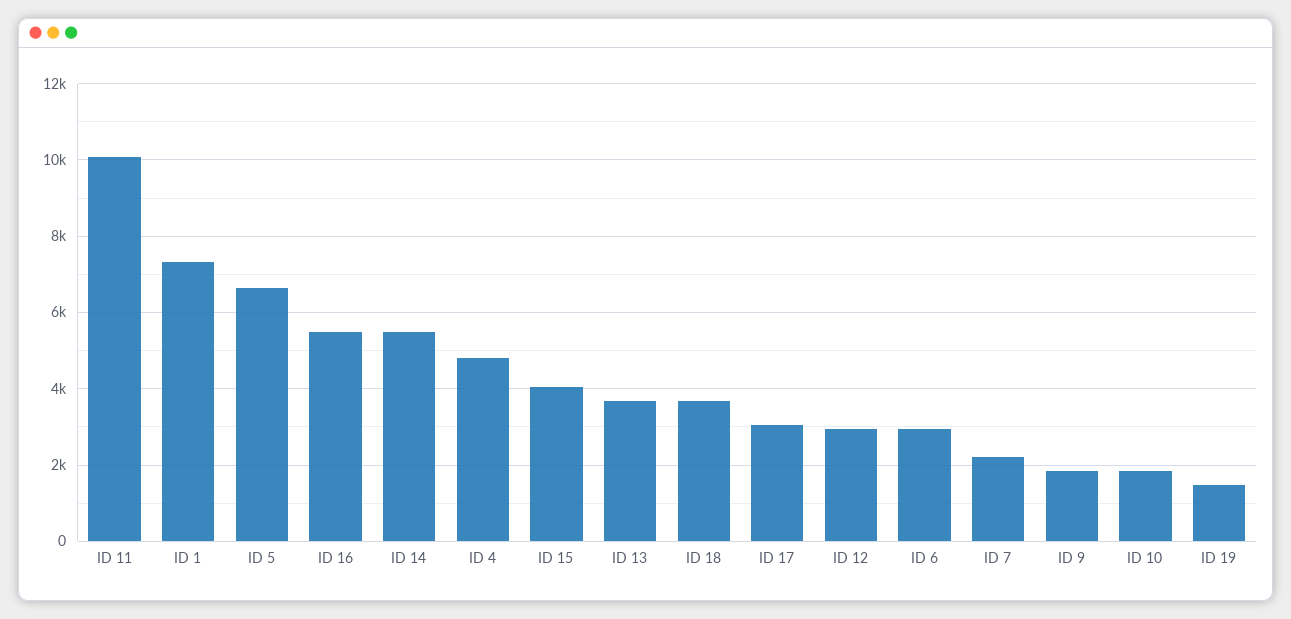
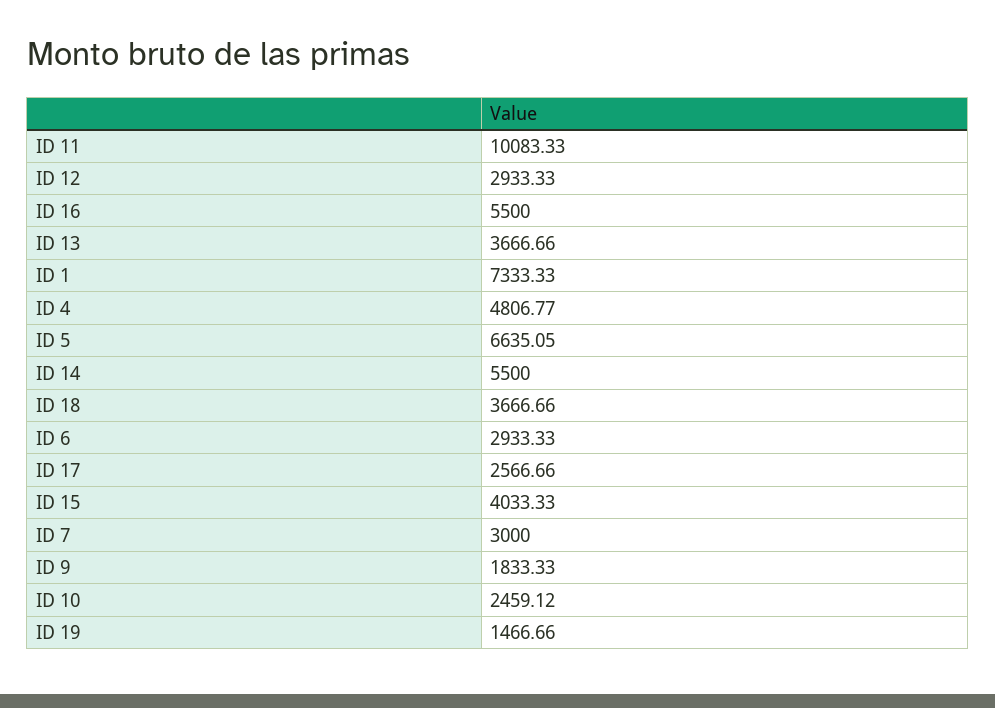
ID 17: 3000 -> 2566.66
ID 7: 2200 -> 3000
ID 10: 1800 -> 2459.12

